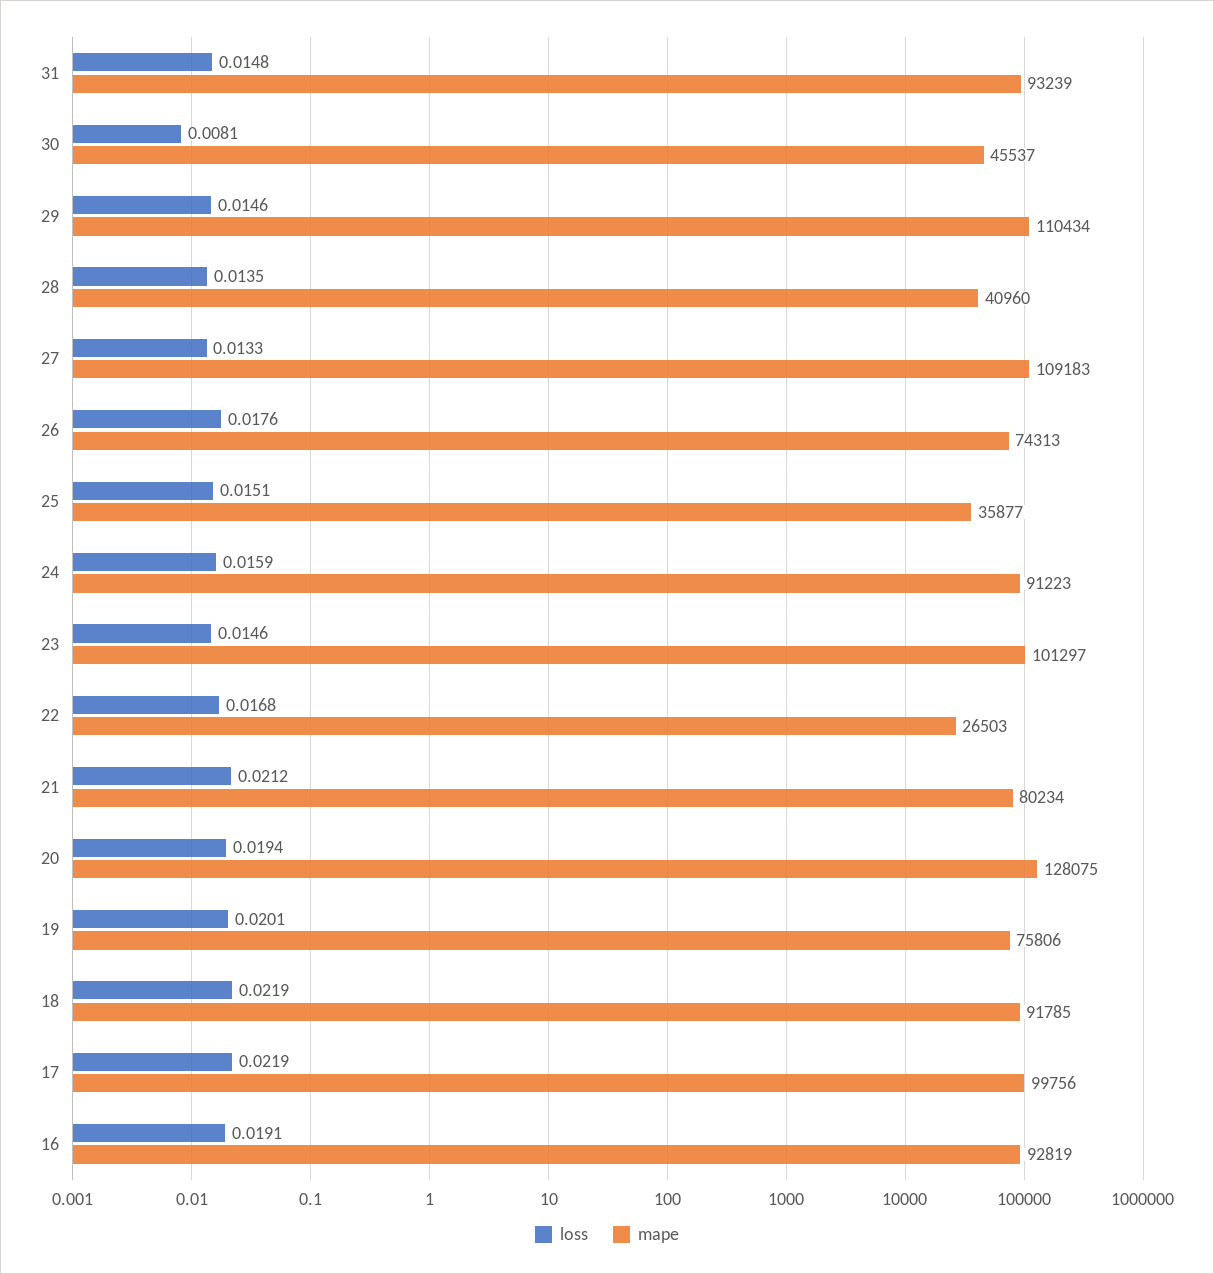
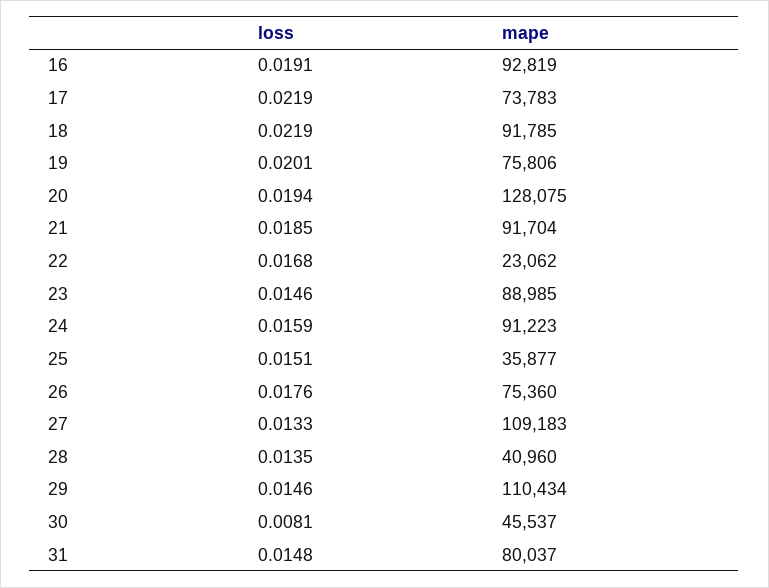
mape, 31: 93239 -> 80037
mape, 26: 74313 -> 75360
mape, 23: 101297 -> 88985
mape, 22: 26503 -> 23062
loss, 21: 0.0212 -> 0.0185
mape, 21: 80234 -> 91704
mape, 17: 99756 -> 73783

